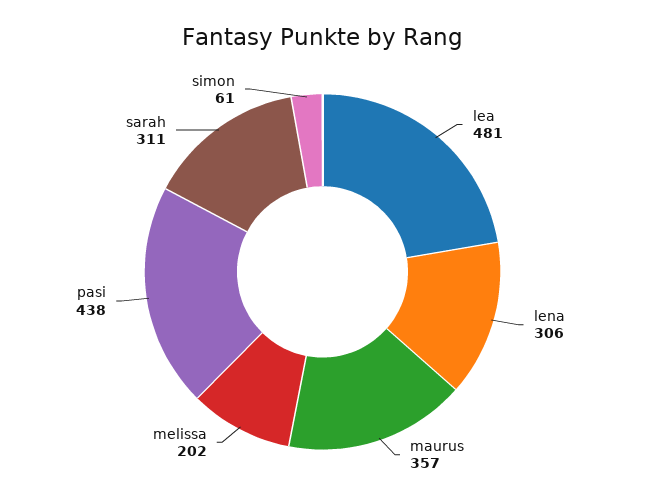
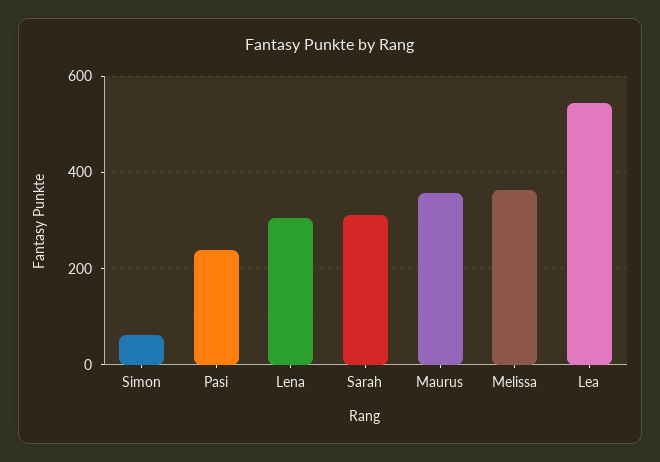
lea: 481 -> 540
melissa: 202 -> 360
pasi: 438 -> 240

